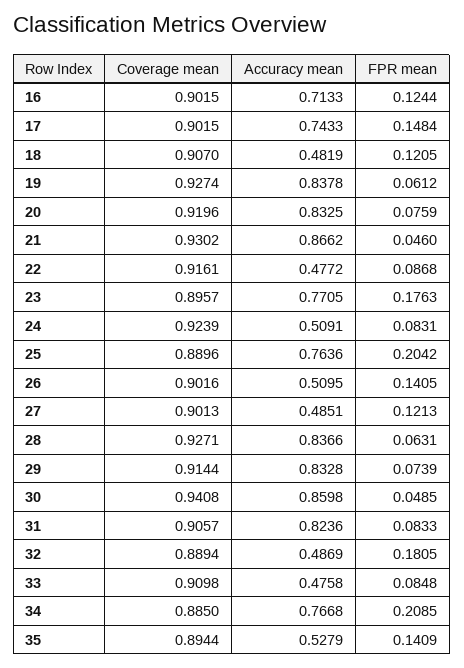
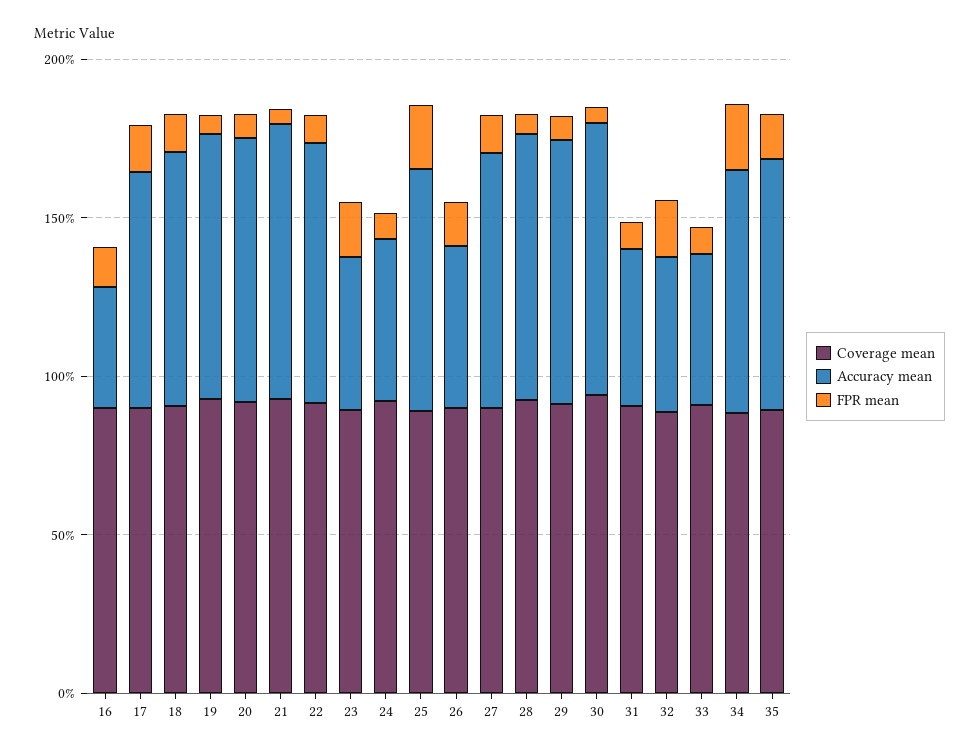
Accuracy mean, 16: 0.7133 -> 0.4
Accuracy mean, 18: 0.4819 -> 0.8
Accuracy mean, 22: 0.4772 -> 0.8
Accuracy mean, 23: 0.7705 -> 0.5
Accuracy mean, 27: 0.4851 -> 0.8
Accuracy mean, 31: 0.8236 -> 0.5
Accuracy mean, 35: 0.5279 -> 0.8

